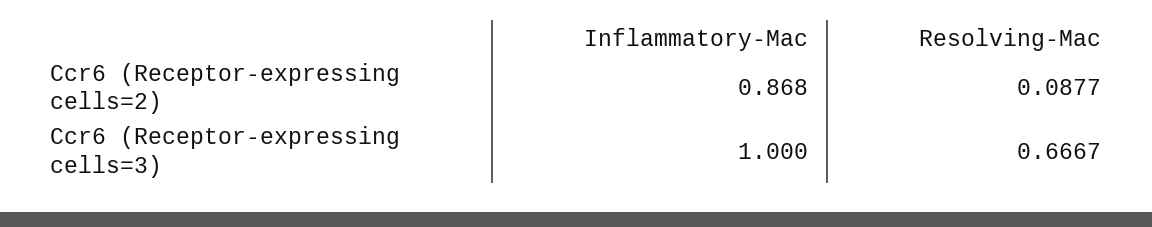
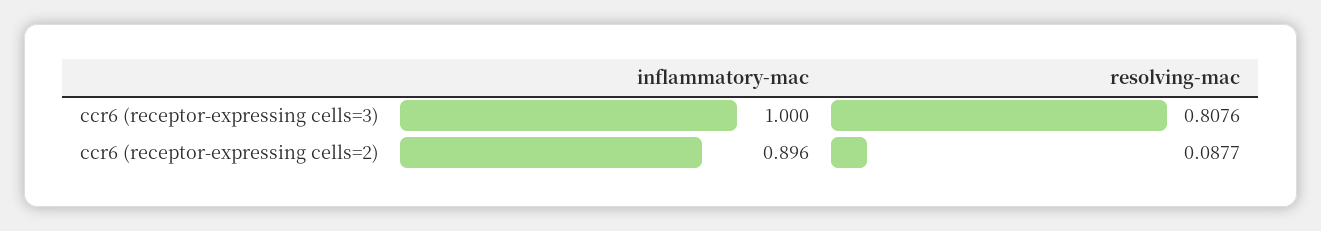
Inflammatory-Mac, Ccr6 (Receptor-expressing cells=2): 0.868 -> 0.896
Resolving-Mac, Ccr6 (Receptor-expressing cells=3): 0.6667 -> 0.8076

